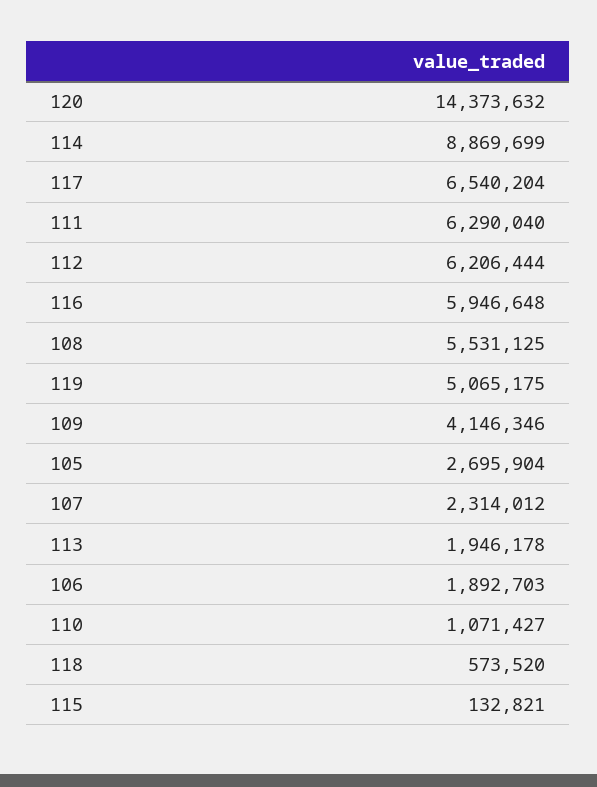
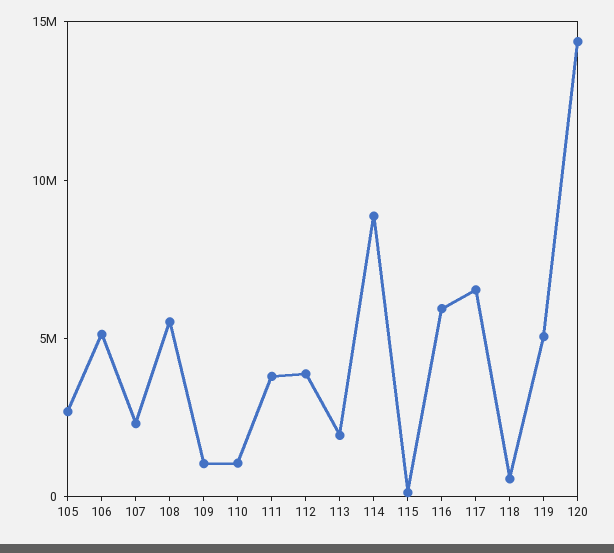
111: 6290040 -> 4000000
112: 6206444 -> 4000000
109: 4146346 -> 1000000
106: 1892703 -> 5000000

